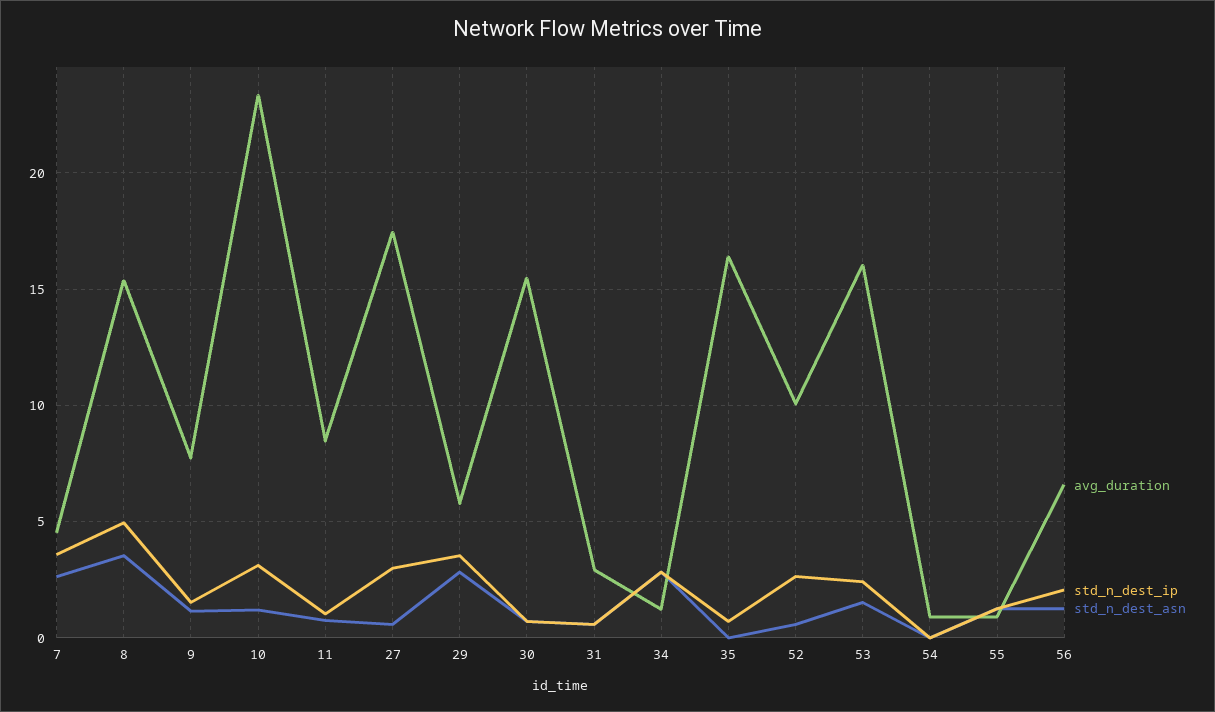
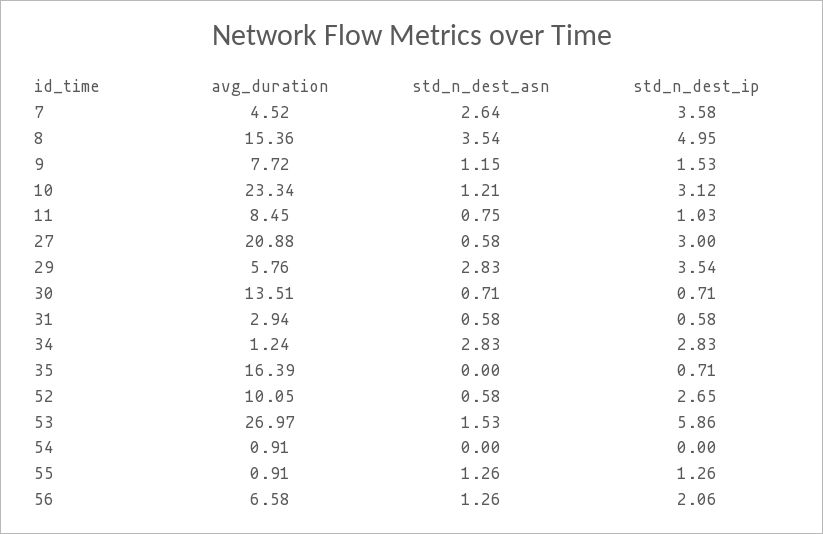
avg_duration, 27: 17.5 -> 20.88
avg_duration, 30: 15.5 -> 13.51
avg_duration, 53: 16 -> 26.97
std_n_dest_ip, 53: 2.5 -> 5.86

